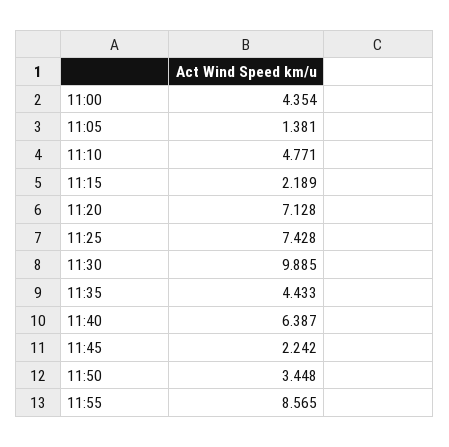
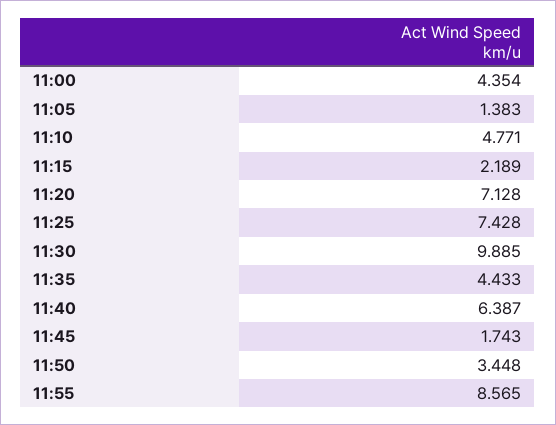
11:05: 1.381 -> 1.383
11:45: 2.242 -> 1.743

